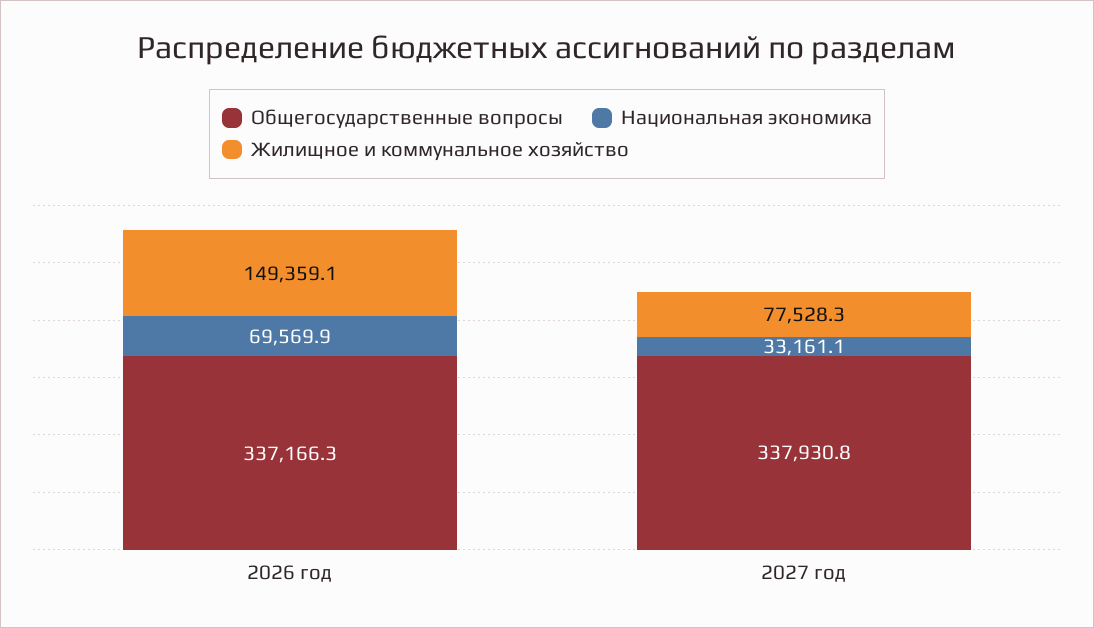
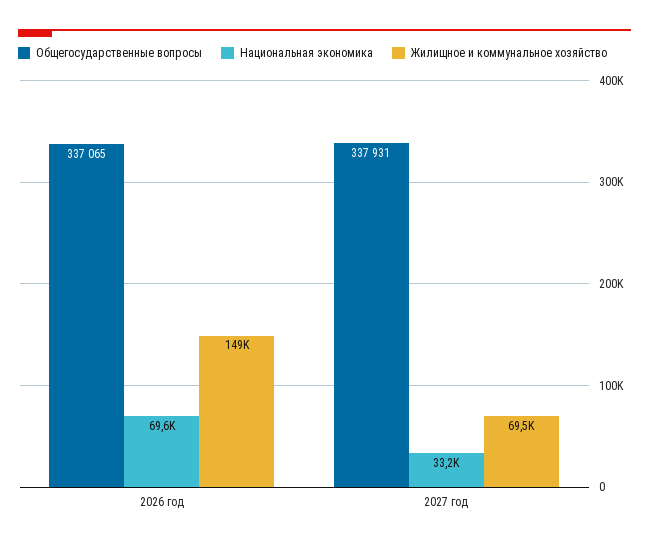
Общегосударственные вопросы, 2026 год: 337166.3 -> 337065
Жилищное и коммунальное хозяйство, 2027 год: 77528.3 -> 69500

